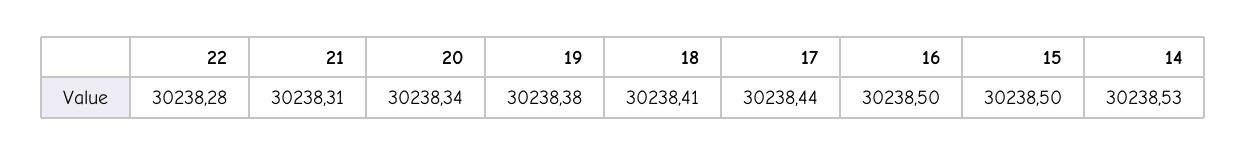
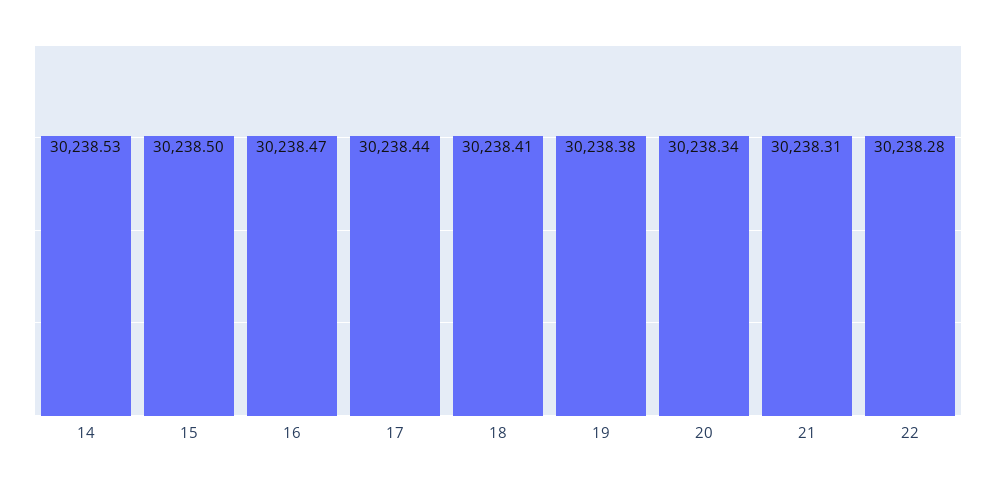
16: 30238.5 -> 30238.47

